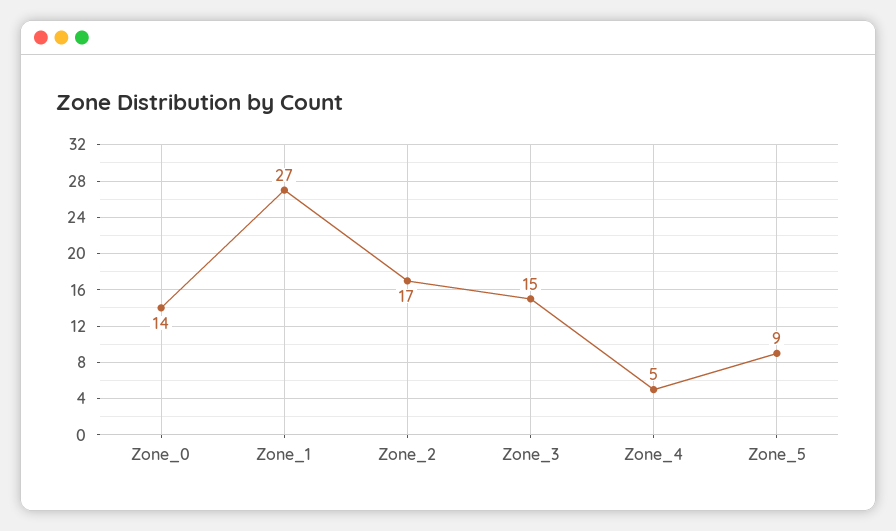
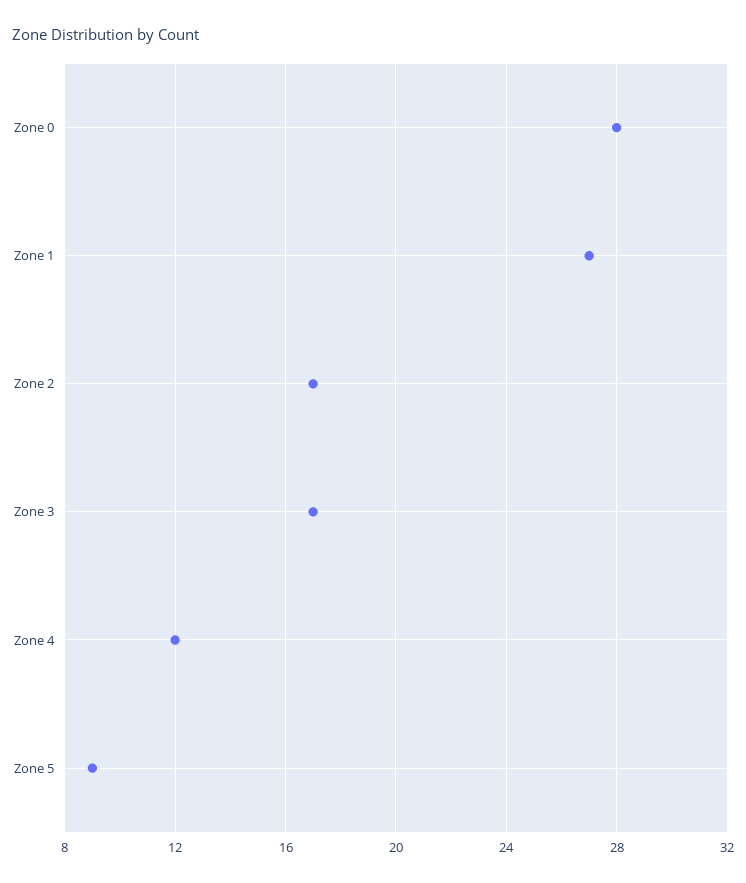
Zone_0: 14 -> 28
Zone_3: 15 -> 17
Zone_4: 5 -> 12

